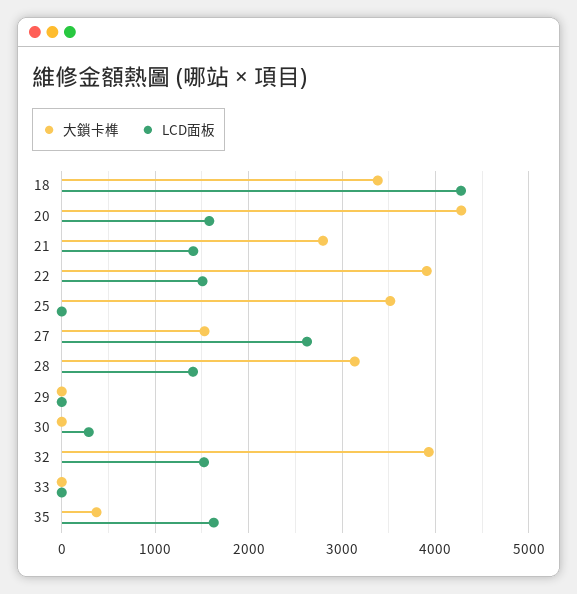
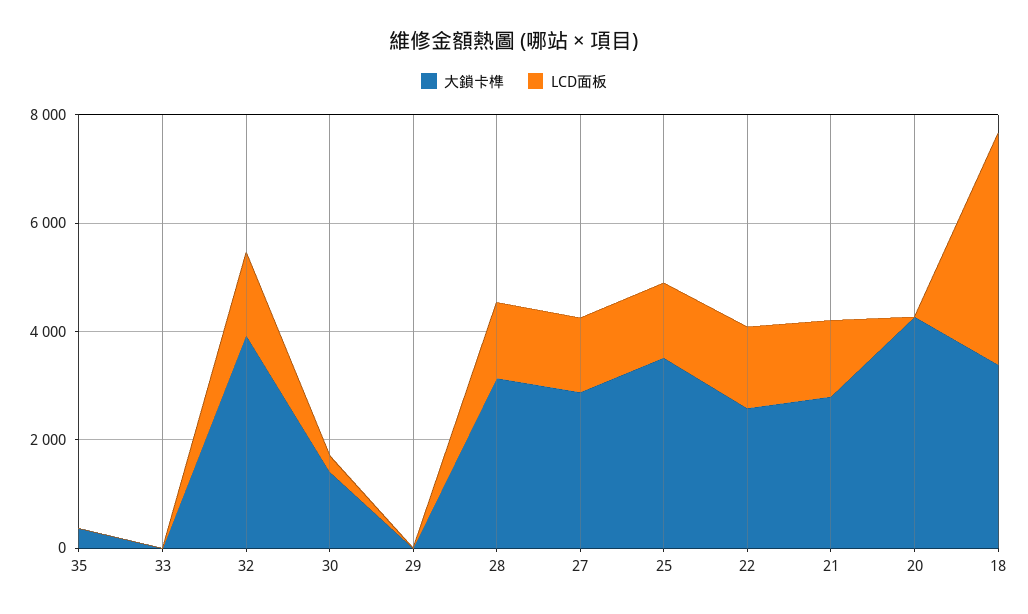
LCD面板, 20: 1600 -> 0
大鎖卡榫, 22: 3900 -> 2500
LCD面板, 25: 0 -> 1500
大鎖卡榫, 27: 1500 -> 3000
LCD面板, 27: 2600 -> 1500
大鎖卡榫, 30: 0 -> 1500
LCD面板, 35: 1600 -> 0

